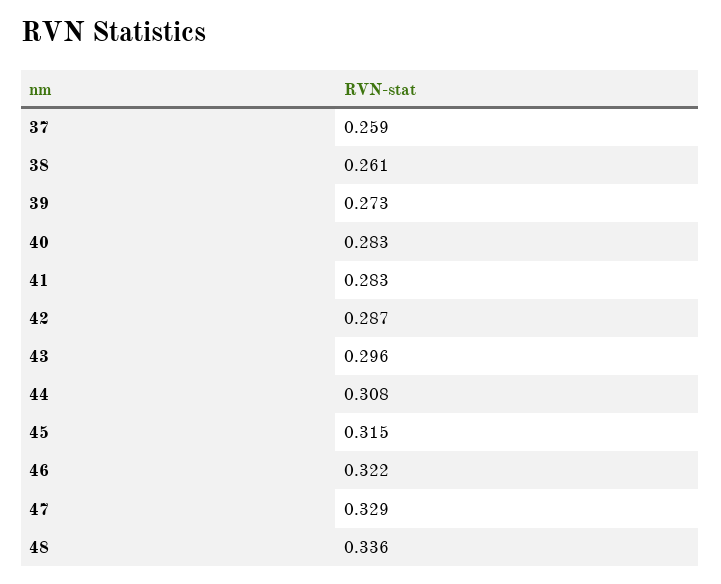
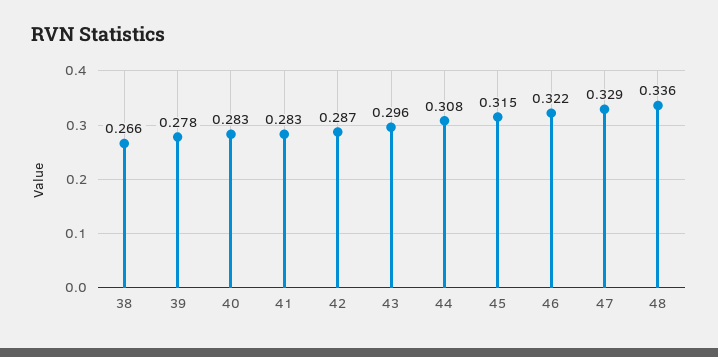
37: 0.259 -> none
38: 0.261 -> 0.266
39: 0.273 -> 0.278

